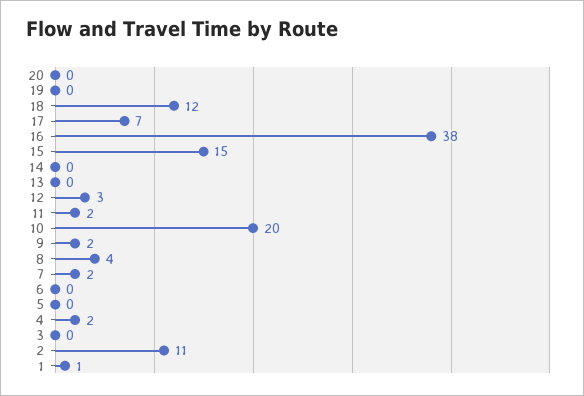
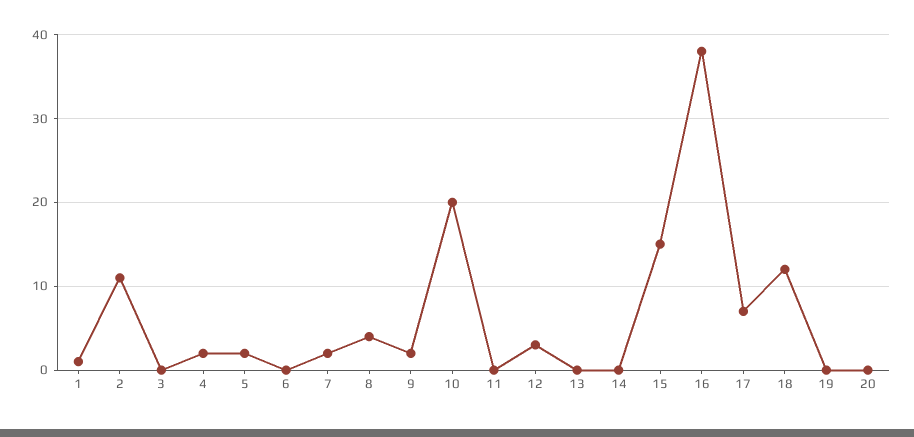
11: 2 -> 0
5: 0 -> 2

